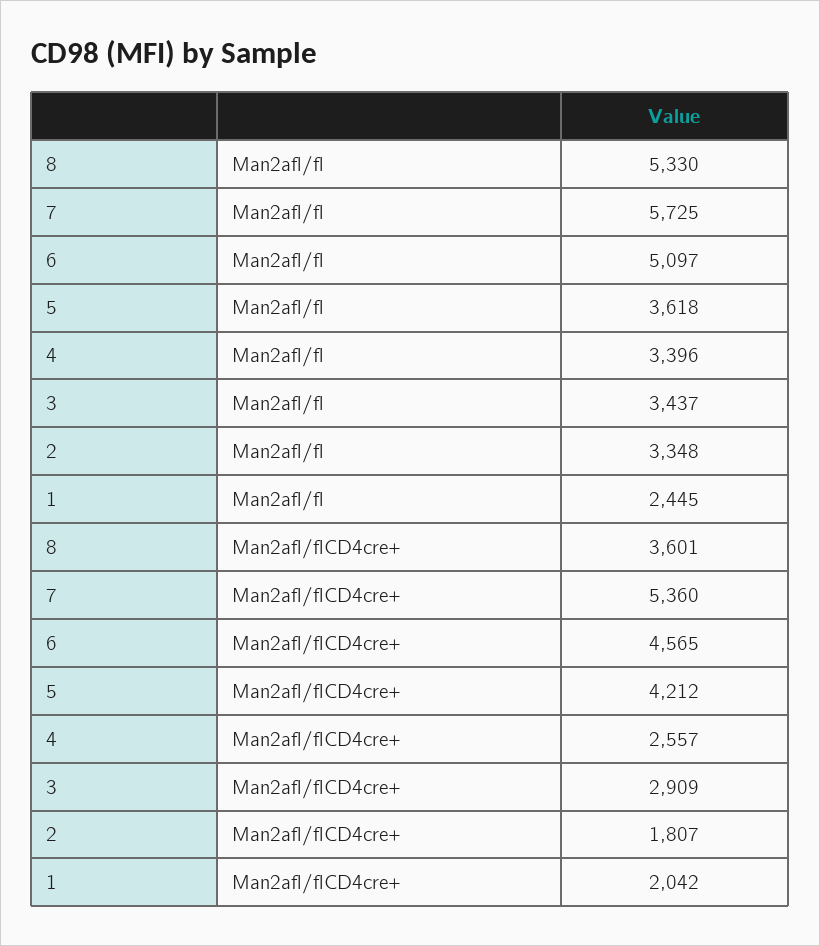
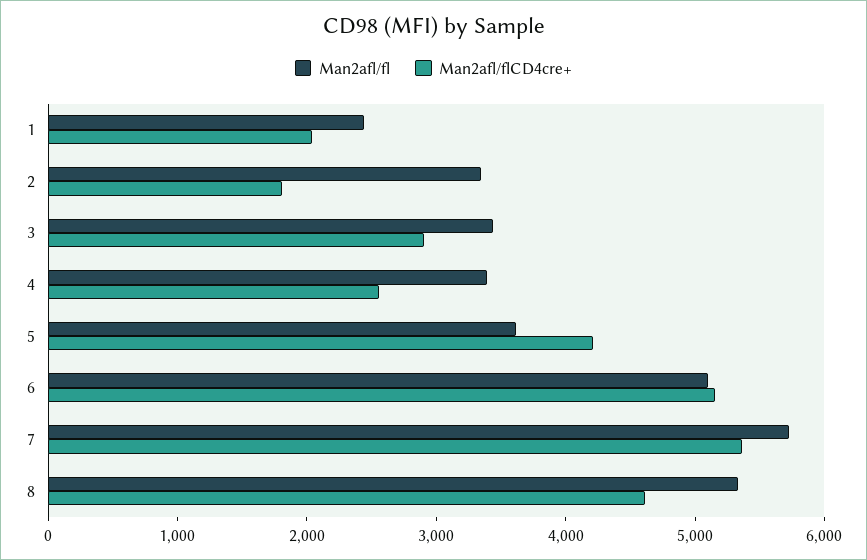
Man2afl/flCD4cre+, 8: 3601 -> 4600
Man2afl/flCD4cre+, 6: 4565 -> 5200

